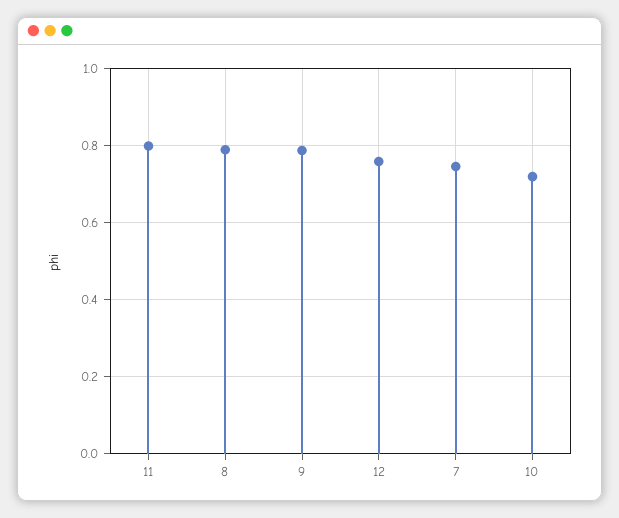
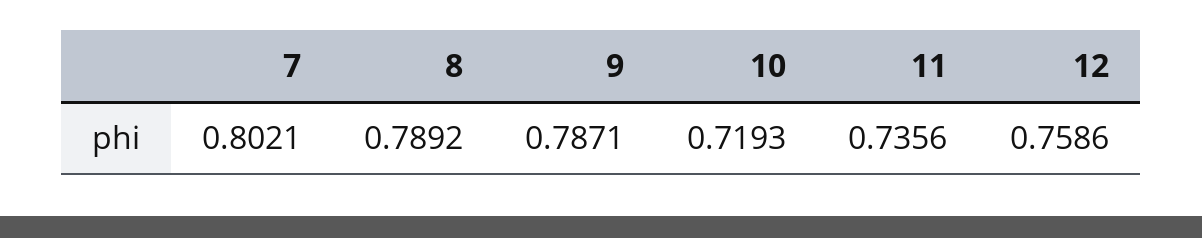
11: 0.8 -> 0.7356
7: 0.74 -> 0.8021

